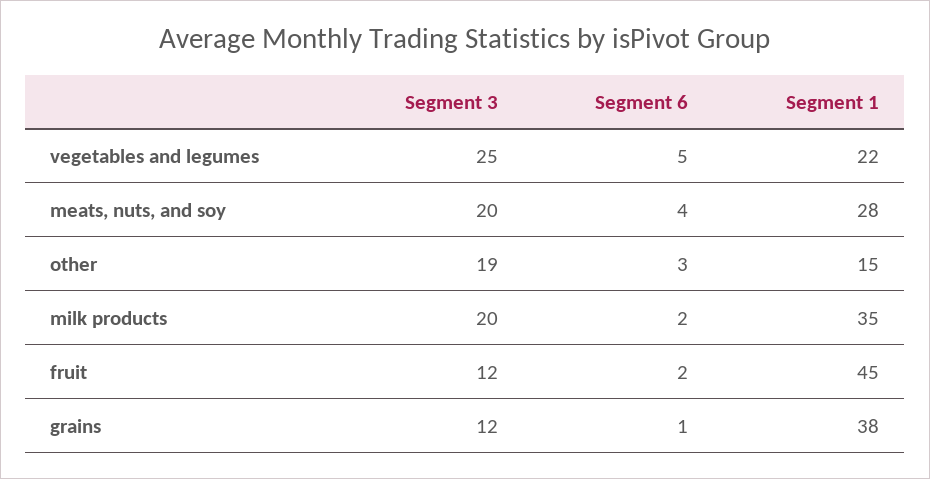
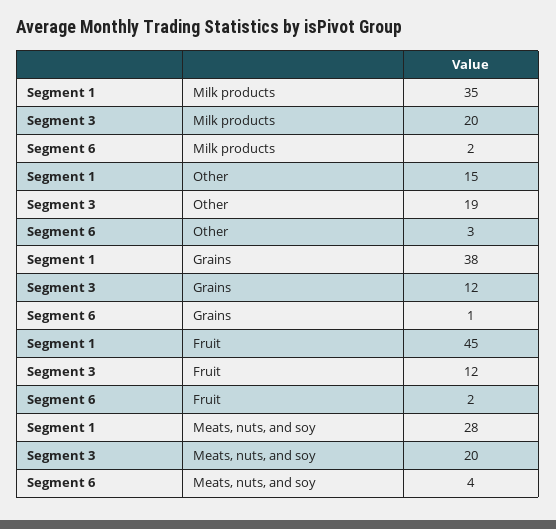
Segment 3, vegetables and legumes: 25 -> none
Segment 6, vegetables and legumes: 5 -> none
Segment 1, vegetables and legumes: 22 -> none

